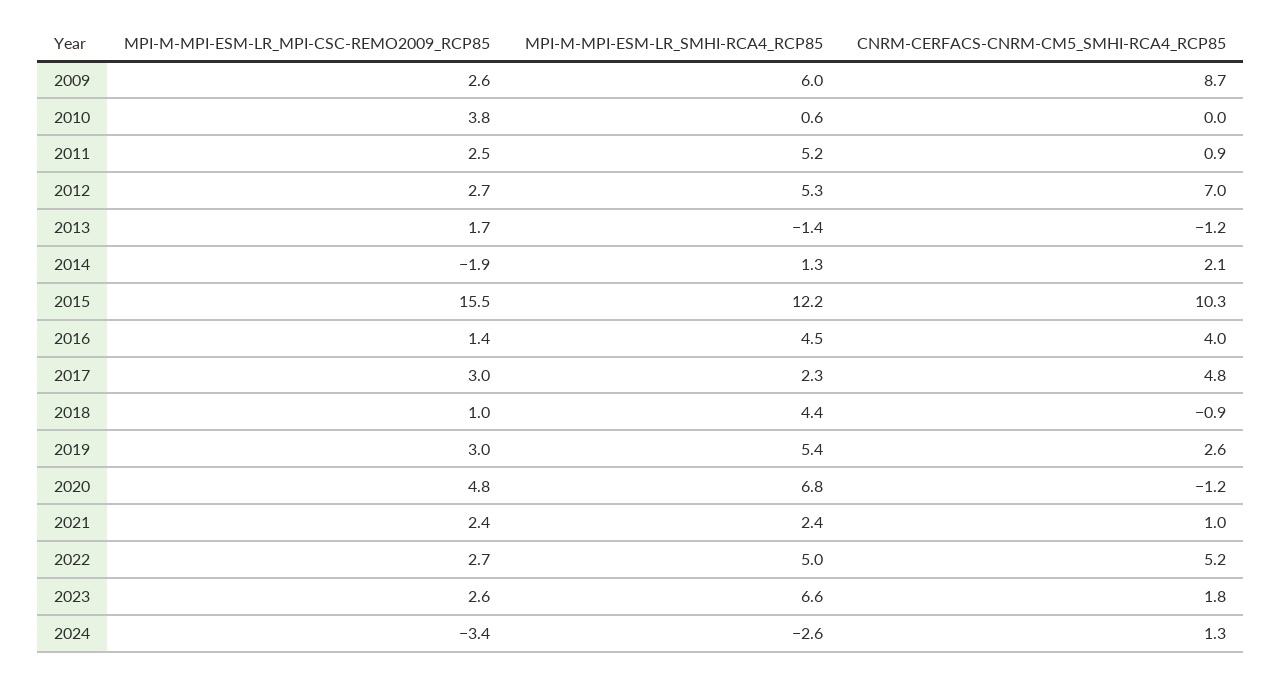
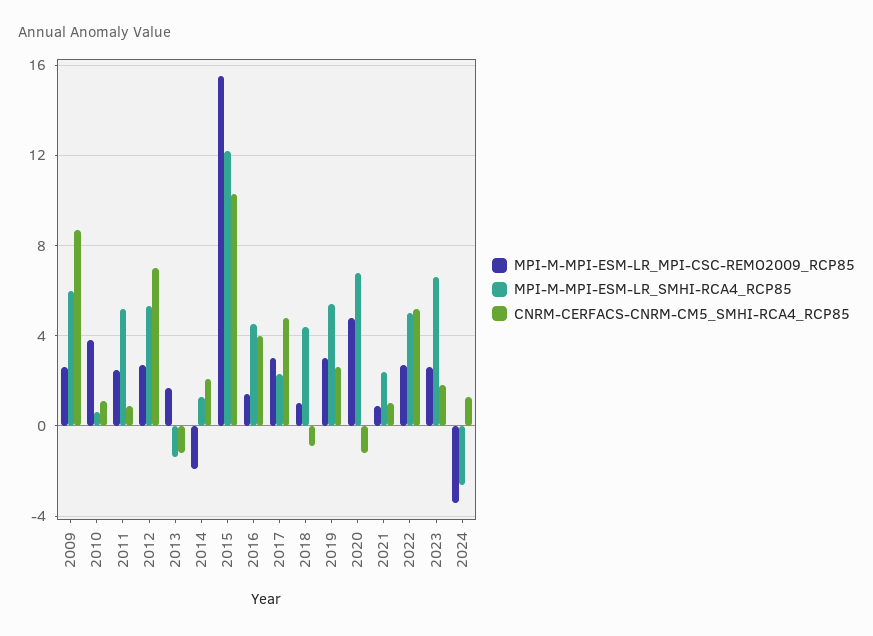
CNRM-CERFACS-CNRM-CM5_SMHI-RCA4_RCP85, 2010: 0 -> 1
MPI-M-MPI-ESM-LR_MPI-CSC-REMO2009_RCP85, 2021: 2.4 -> 1

